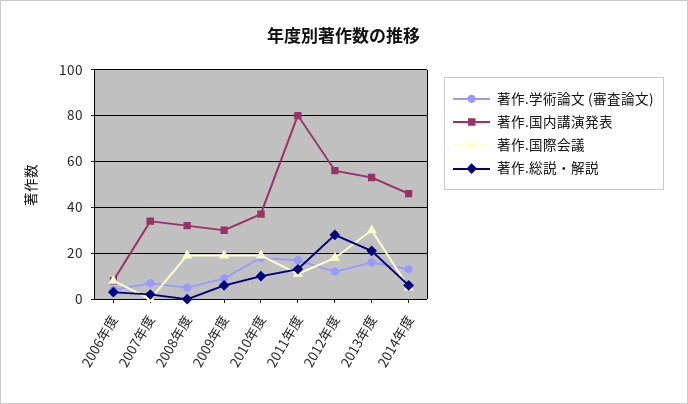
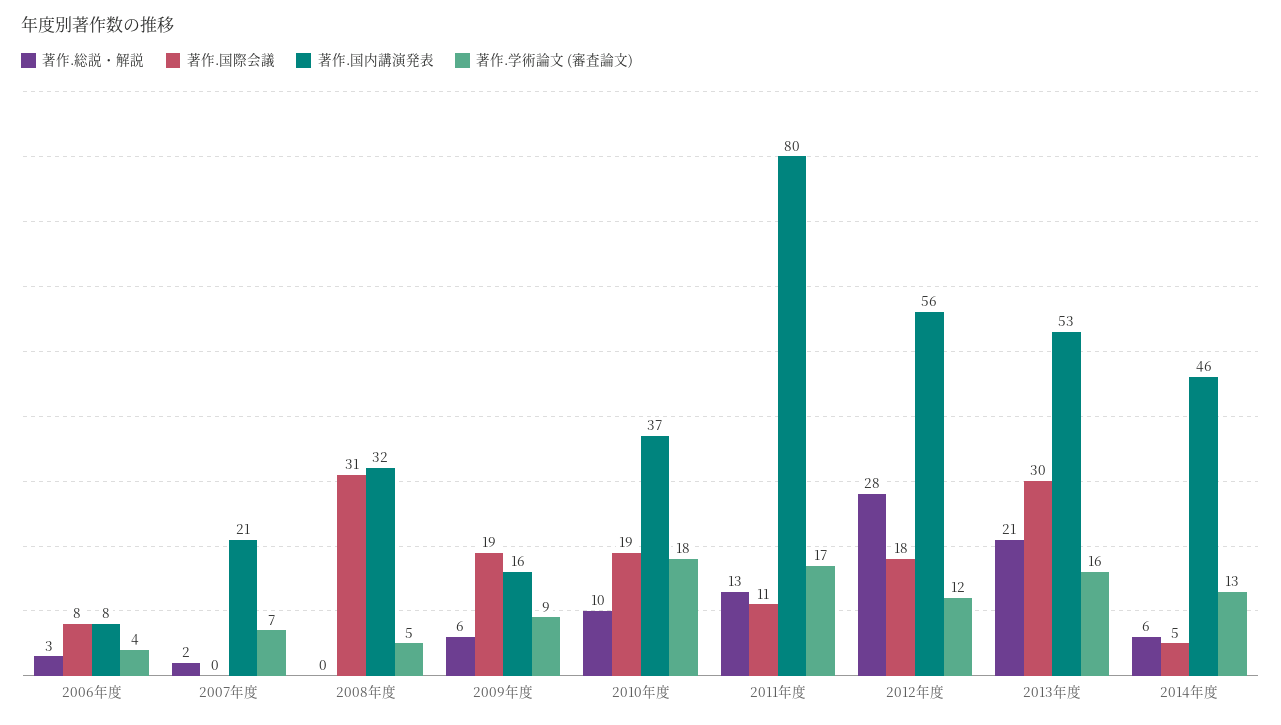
著作.国内講演発表, 2007年度: 35 -> 21
著作.国際会議, 2008年度: 20 -> 31
著作.国内講演発表, 2009年度: 30 -> 16

